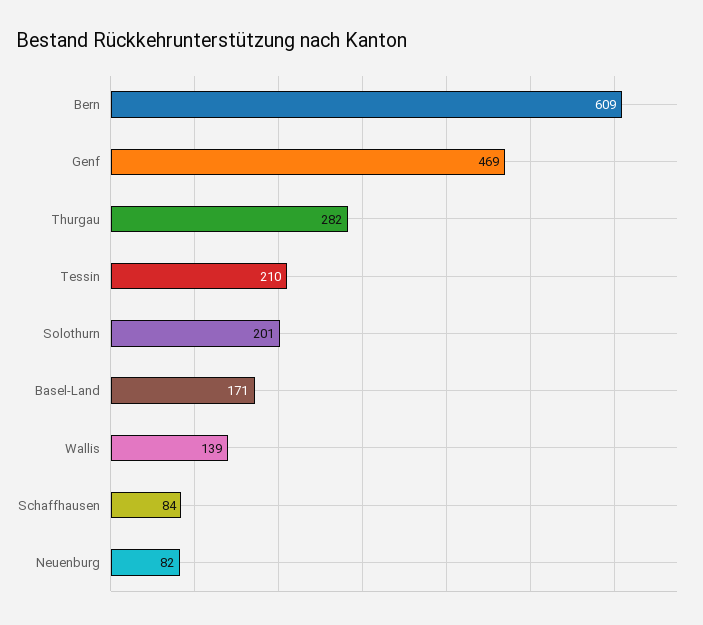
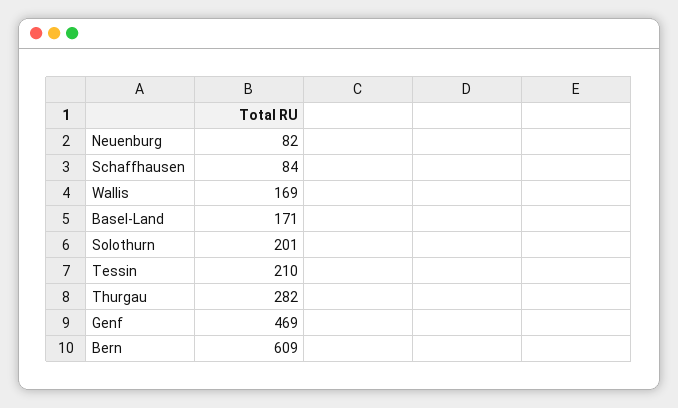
Wallis: 139 -> 169

